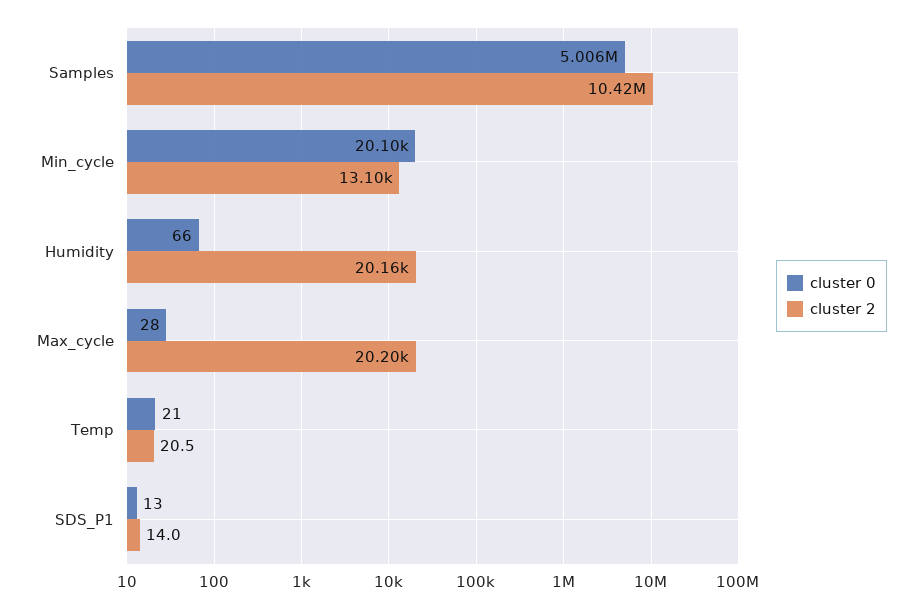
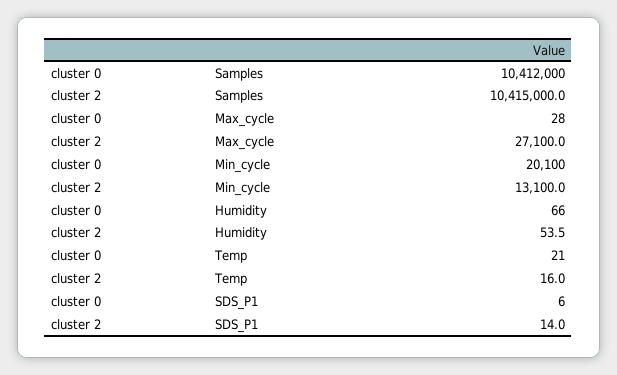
cluster 0, Samples: 5006000 -> 10412000
cluster 2, Humidity: 20160 -> 53.5
cluster 2, Max_cycle: 20200 -> 27100
cluster 2, Temp: 20.5 -> 16
cluster 0, SDS_P1: 13 -> 6

